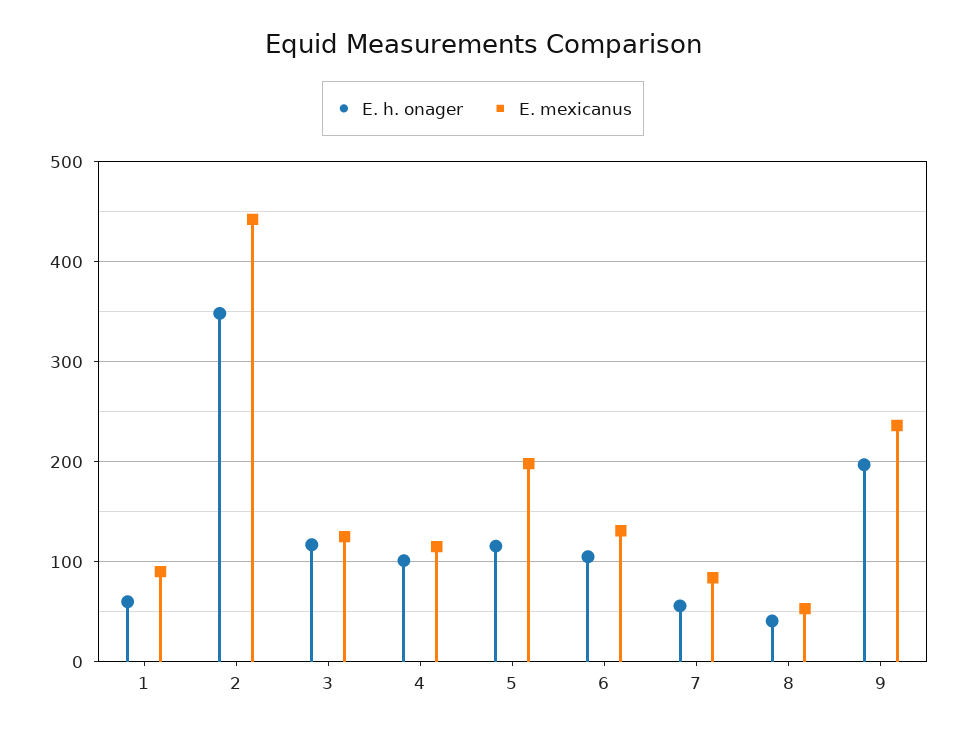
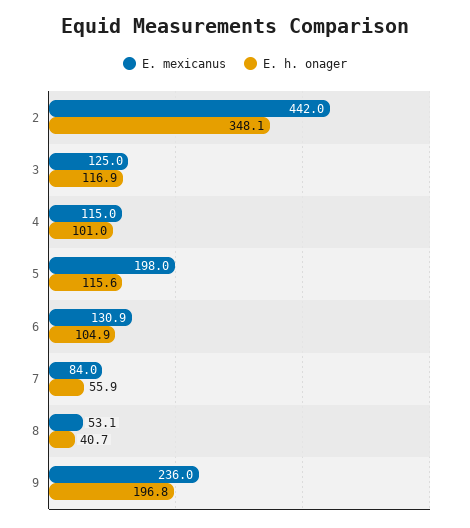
E. h. onager, 1: 60 -> none
E. mexicanus, 1: 90 -> none

